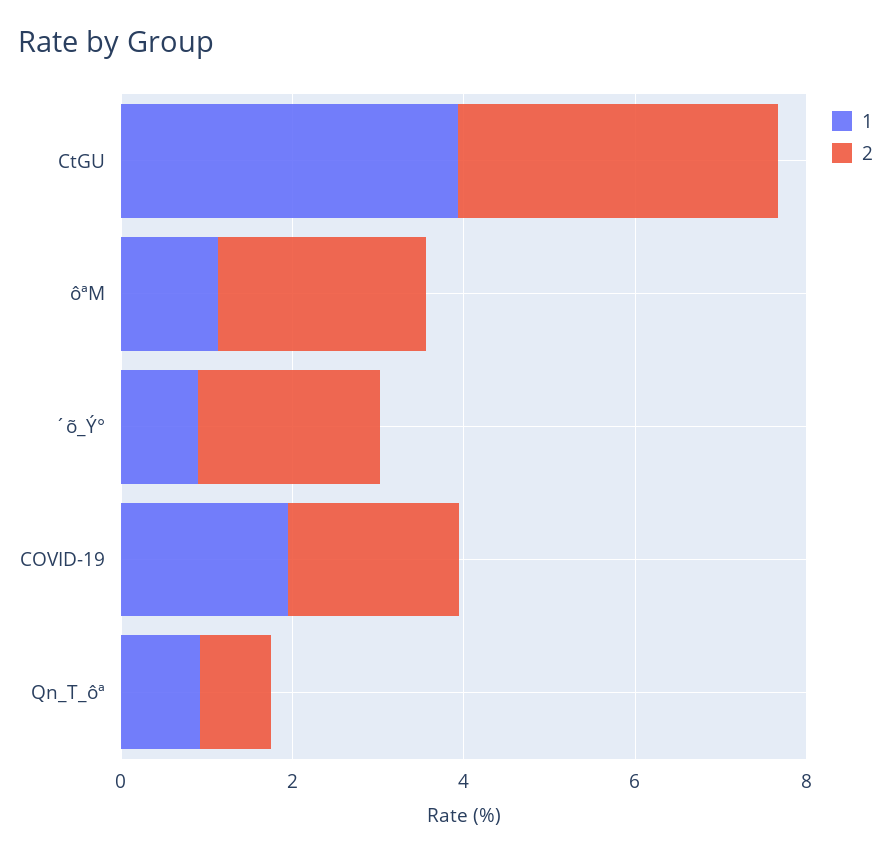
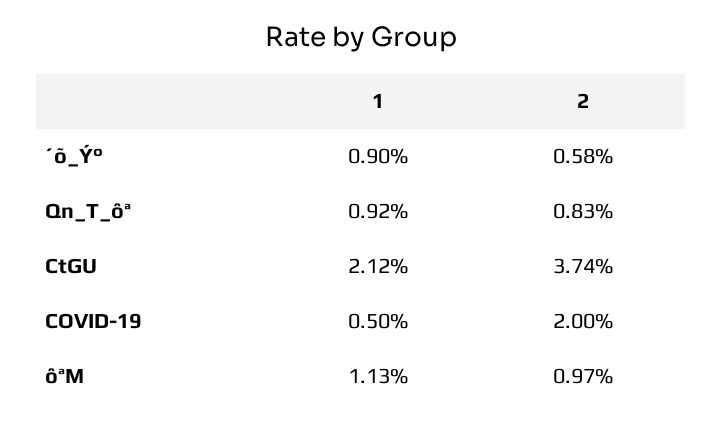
1, CtGU: 4 -> 2.12
2, ôªM: 2.5 -> 0.97
2, ´õ_Ý°: 2 -> 0.58
1, COVID-19: 2 -> 0.5

